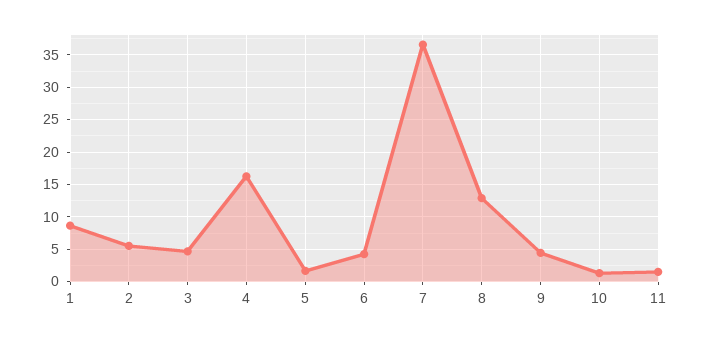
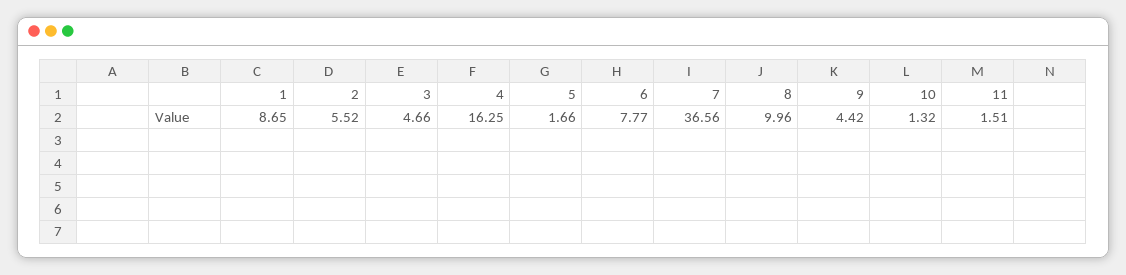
6: 4 -> 7.77
8: 13 -> 9.96

